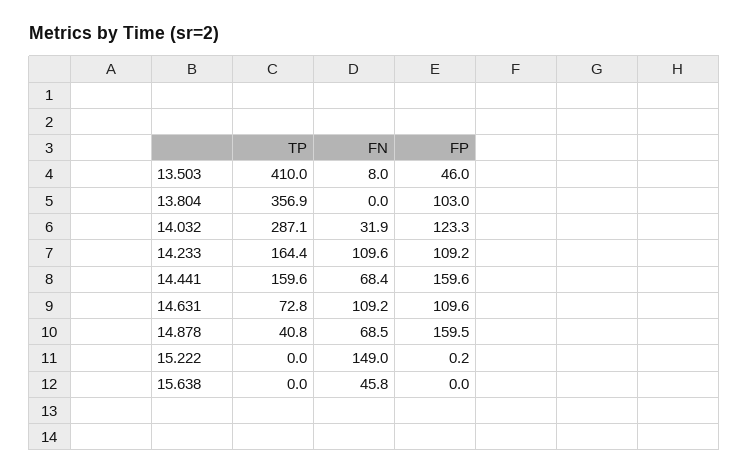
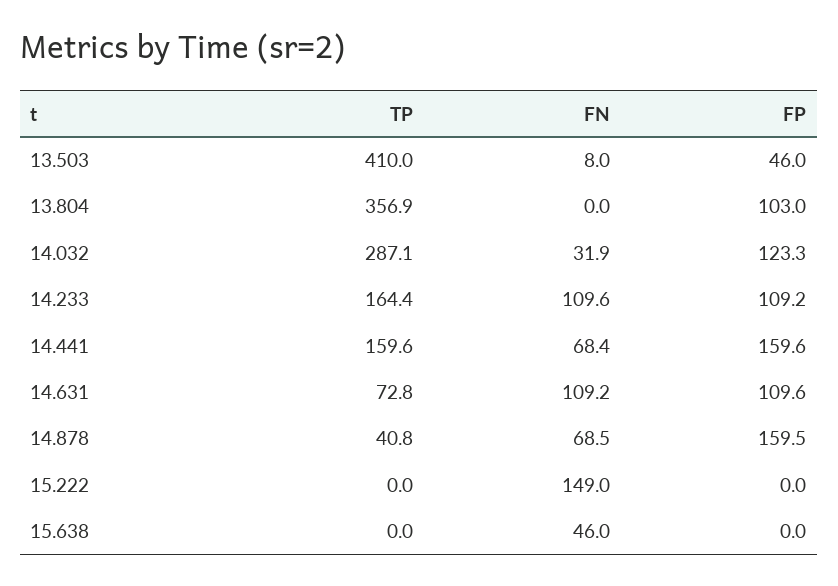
FP, 15.222: 0.2 -> 0
FN, 15.638: 45.8 -> 46

